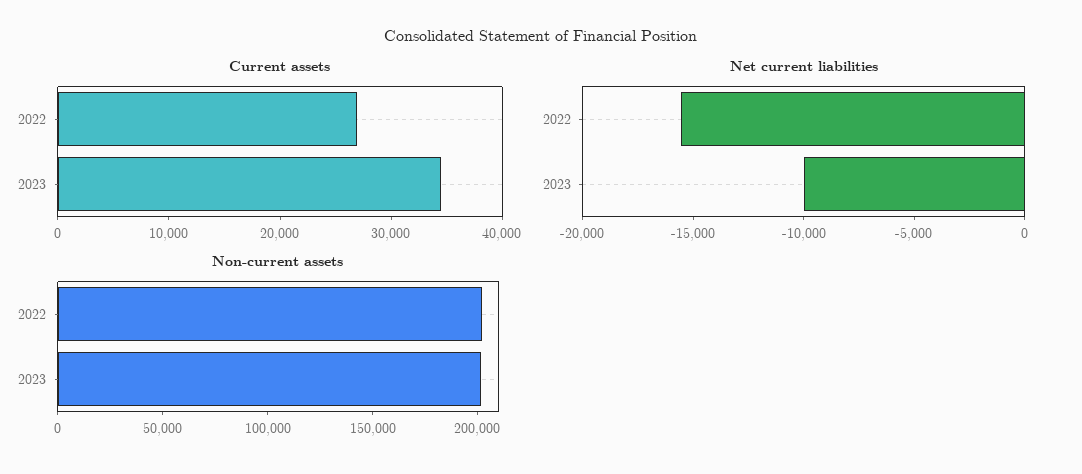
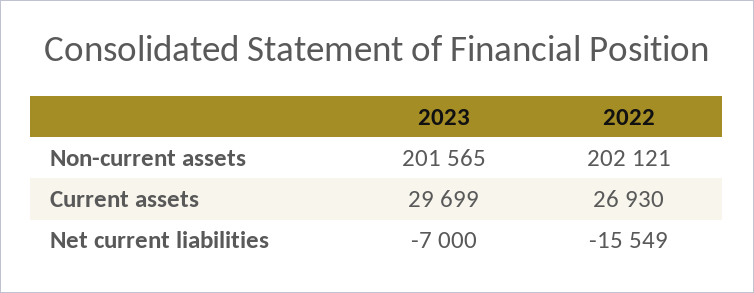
Current assets, 2023: 34000 -> 29699
Net current liabilities, 2023: -10000 -> -7000

